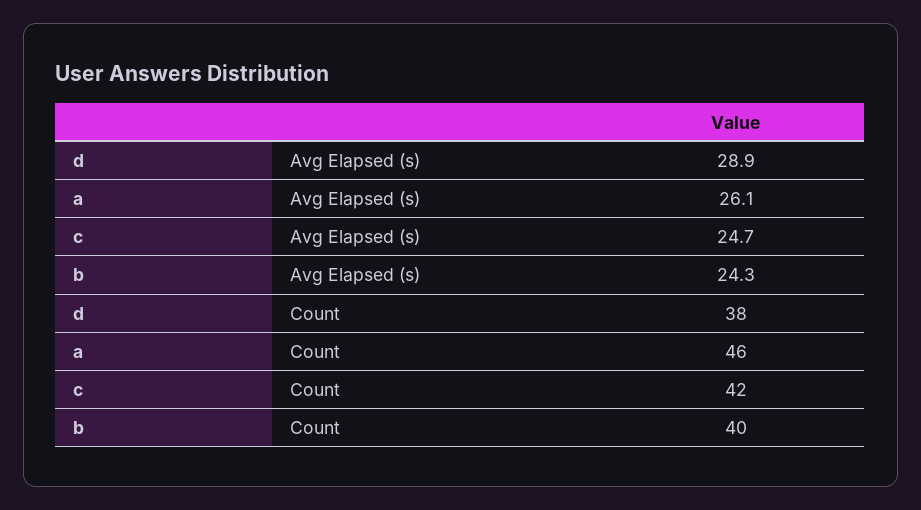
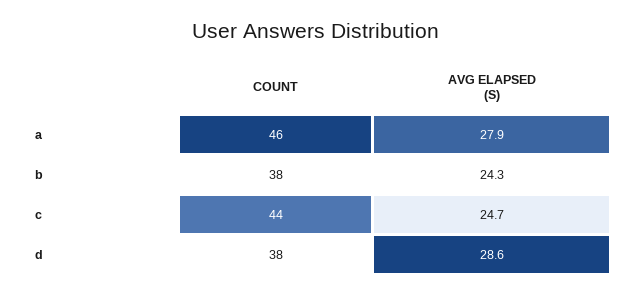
d, Avg Elapsed (s): 28.9 -> 28.6
a, Avg Elapsed (s): 26.1 -> 27.9
c, Count: 42 -> 44
b, Count: 40 -> 38

